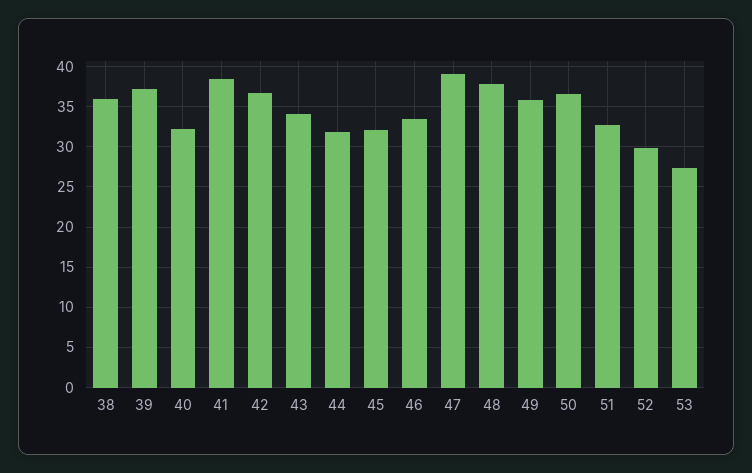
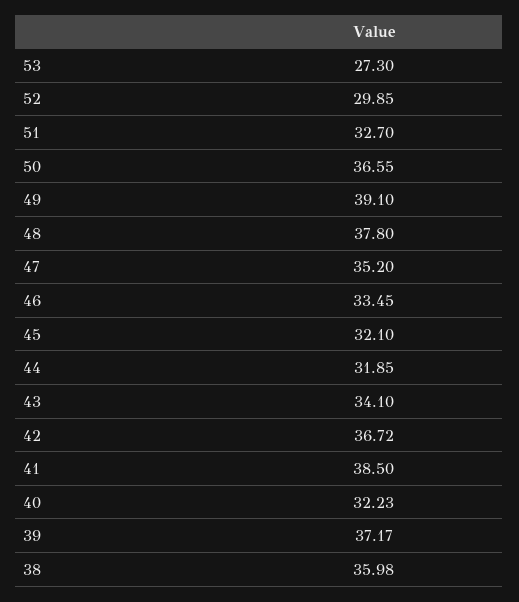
47: 39 -> 35.2
49: 36 -> 39.1

